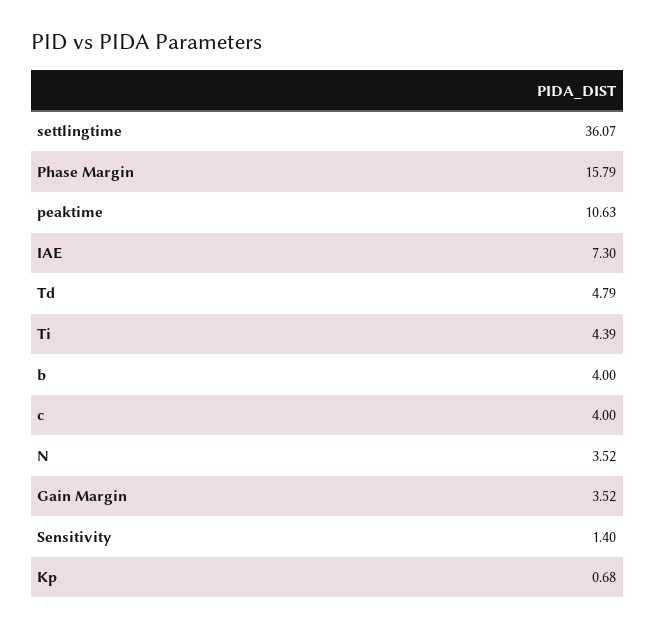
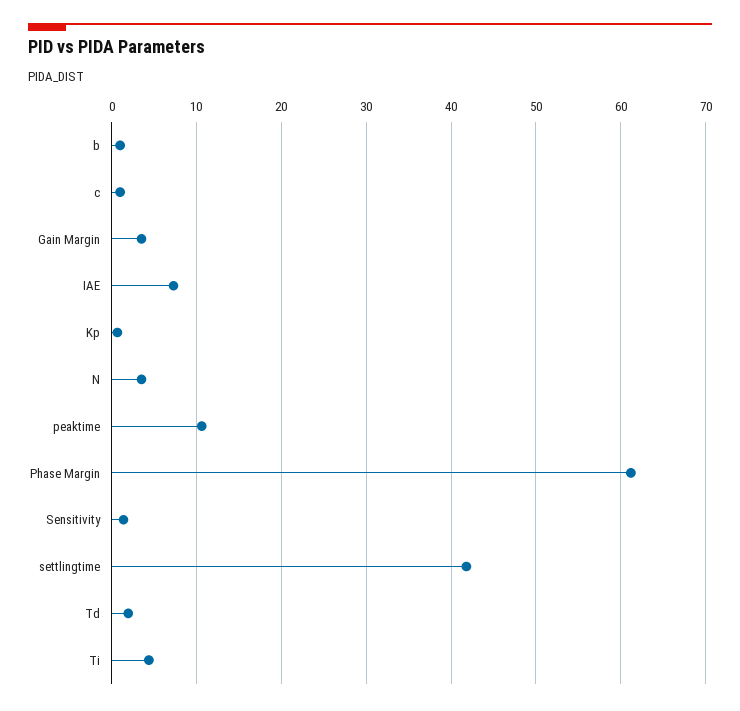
settlingtime: 36.07 -> 42
Phase Margin: 15.79 -> 61
Td: 4.79 -> 2
b: 4 -> 1
c: 4 -> 1

